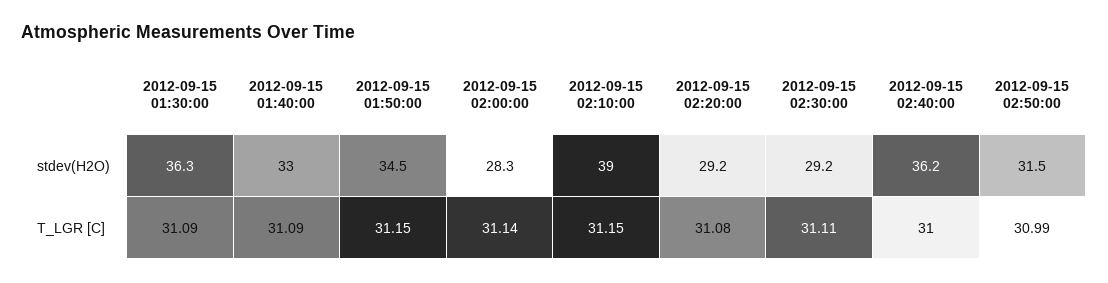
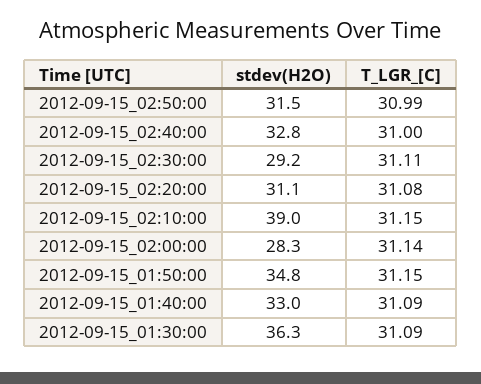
2012-09-15 01:50:00, stdev(H2O): 34.5 -> 34.8
2012-09-15 02:20:00, stdev(H2O): 29.2 -> 31.1
2012-09-15 02:40:00, stdev(H2O): 36.2 -> 32.8

